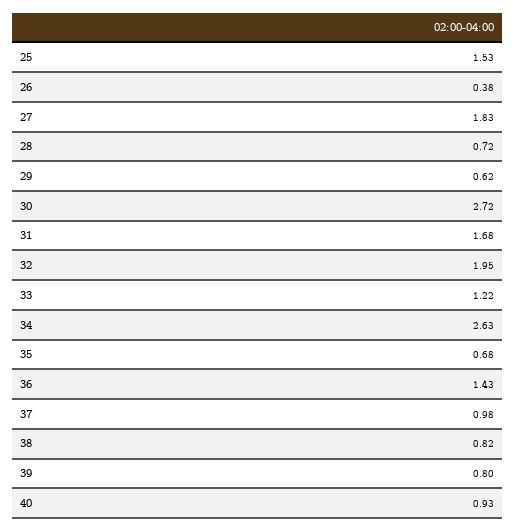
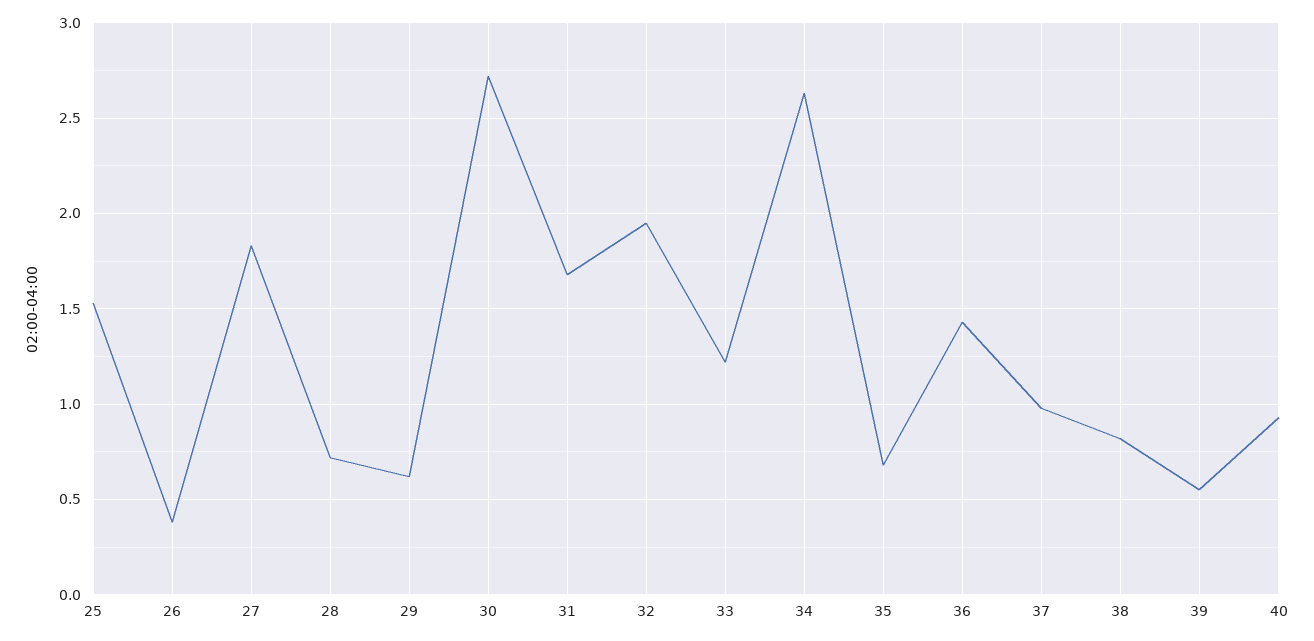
39: 0.8 -> 0.55

